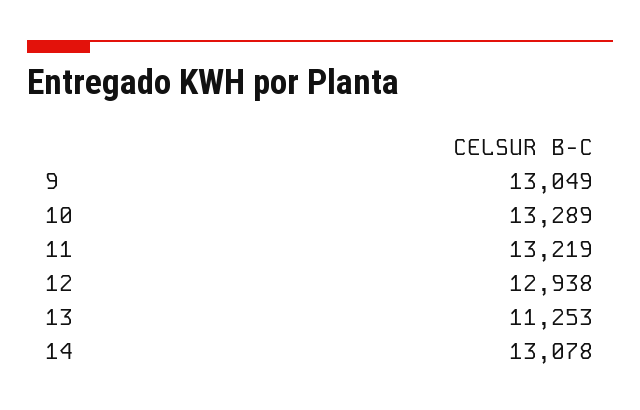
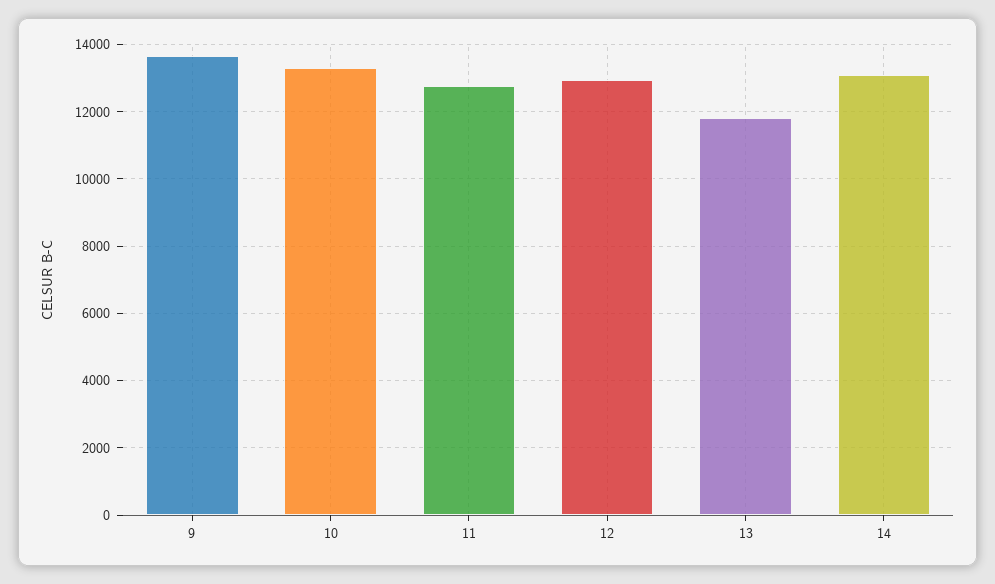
9: 13049 -> 13600
11: 13219 -> 12800
13: 11253 -> 11800

